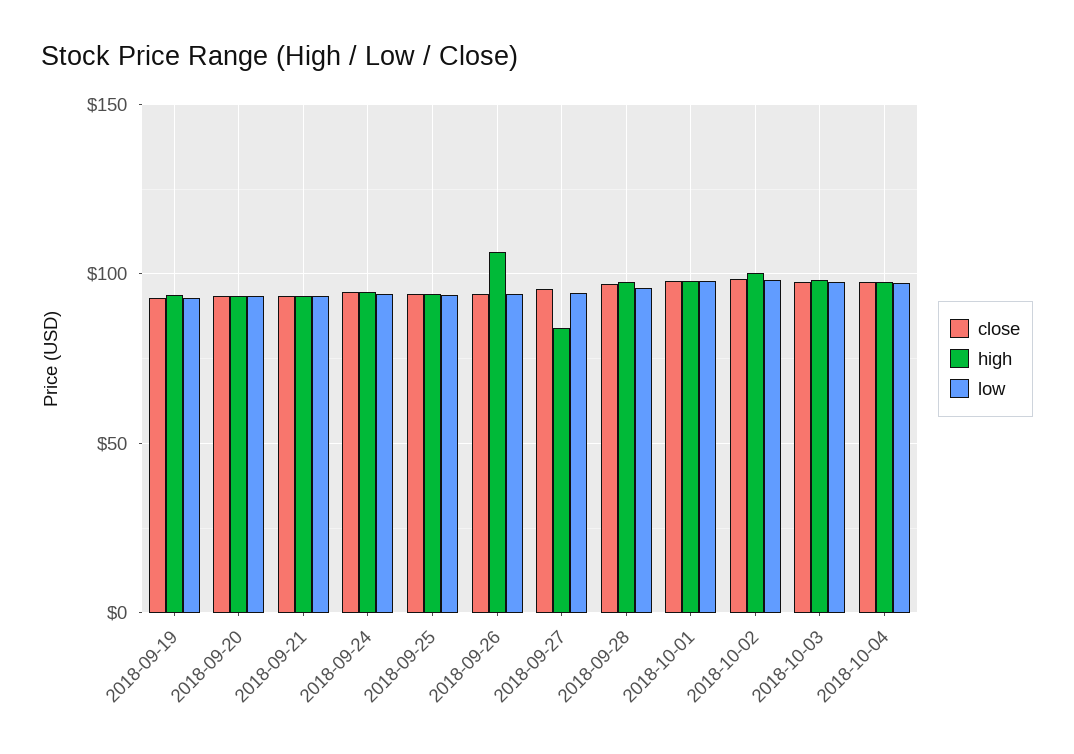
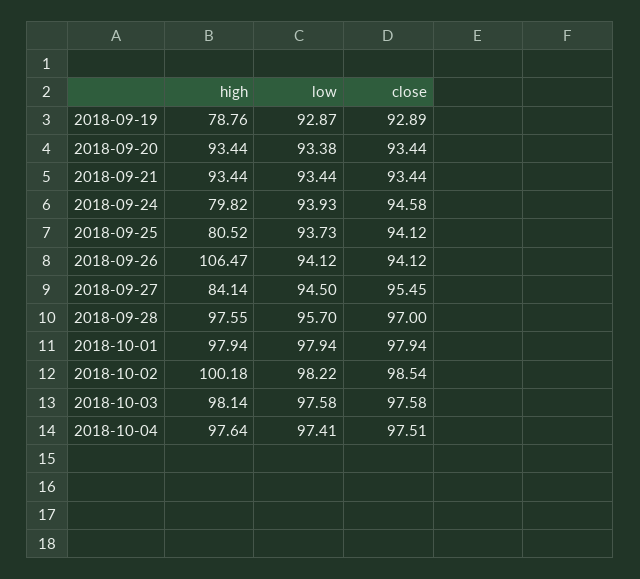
high, 2018-09-19: 95 -> 78.76
high, 2018-09-24: 95 -> 79.82
high, 2018-09-25: 95 -> 80.52

